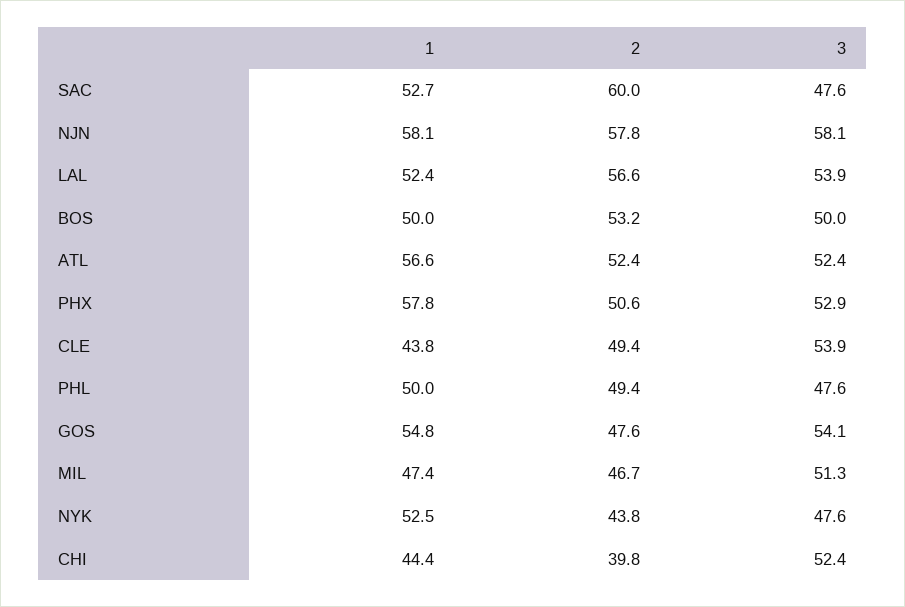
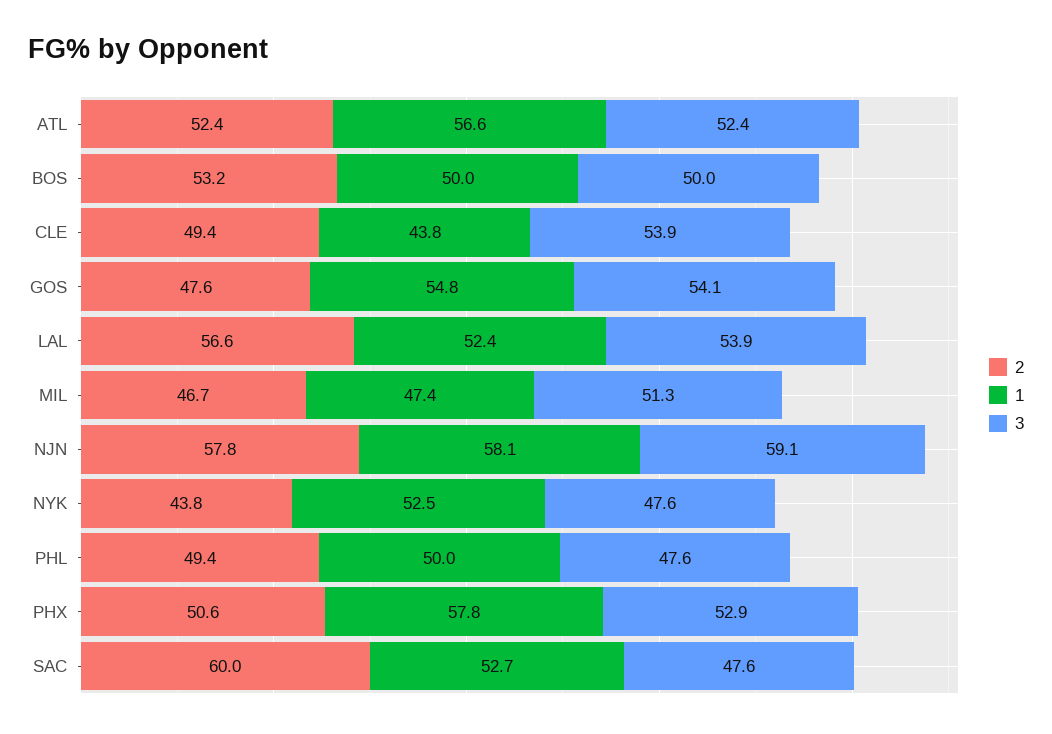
3, NJN: 58.1 -> 59.1
1, CHI: 44.4 -> none
2, CHI: 39.8 -> none
3, CHI: 52.4 -> none

